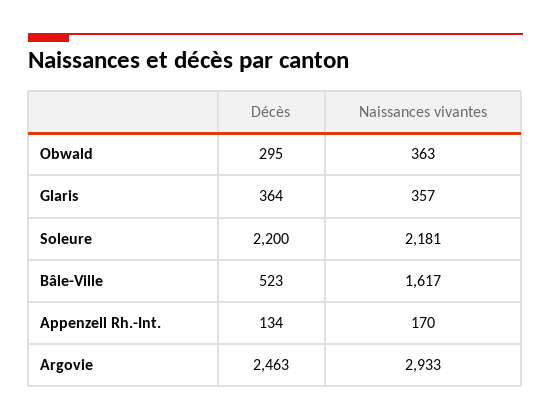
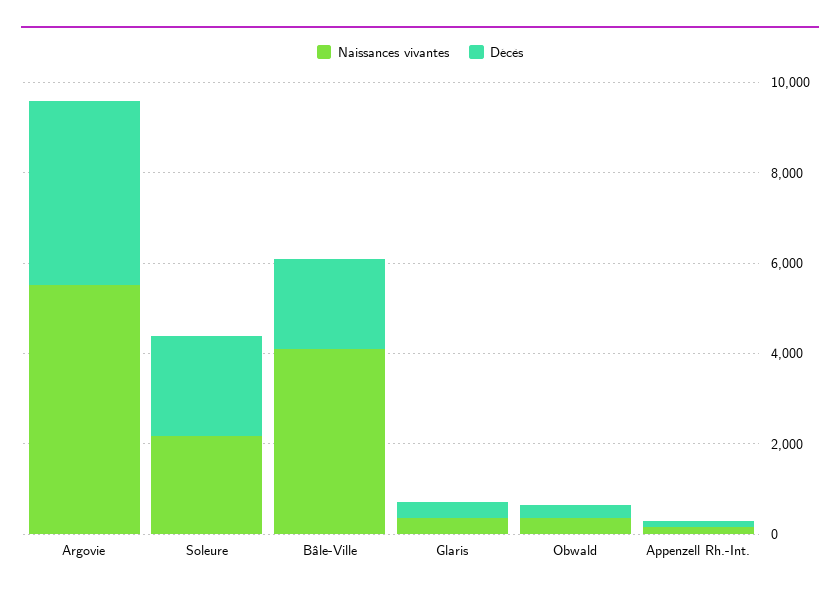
Décès, Bâle-Ville: 523 -> 2000
Naissances vivantes, Bâle-Ville: 1617 -> 4000
Décès, Argovie: 2463 -> 4000
Naissances vivantes, Argovie: 2933 -> 5500

